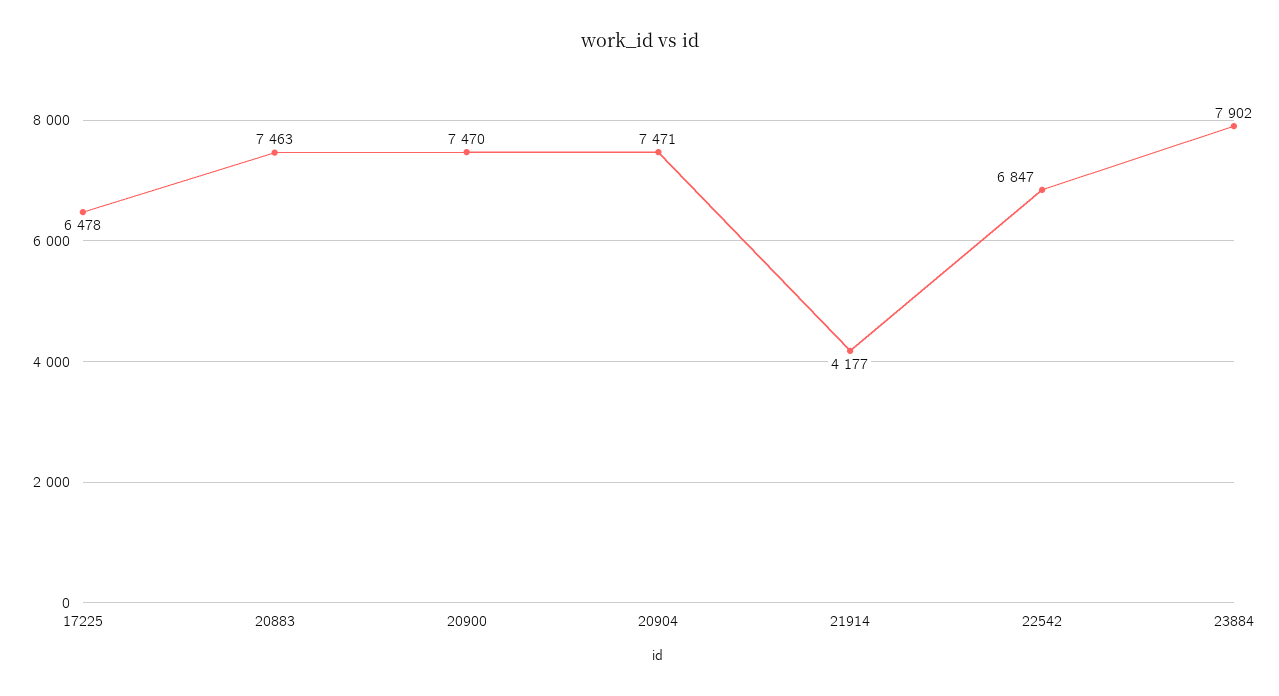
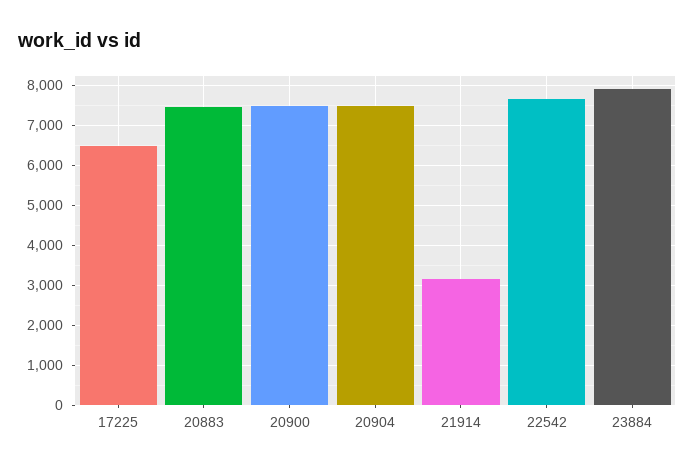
21914: 4177 -> 3200
22542: 6847 -> 7600

